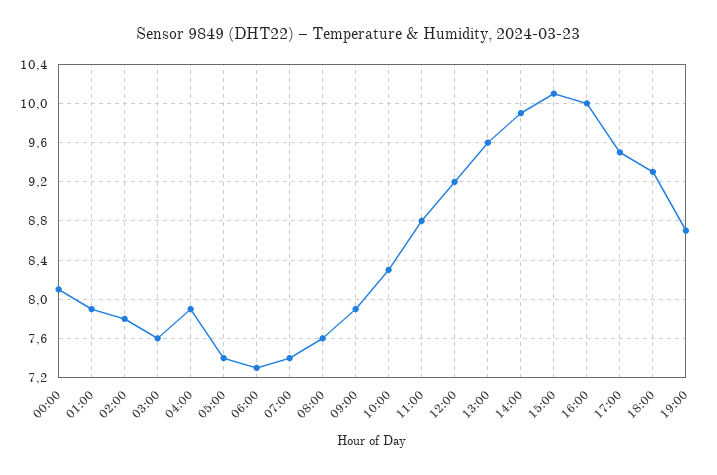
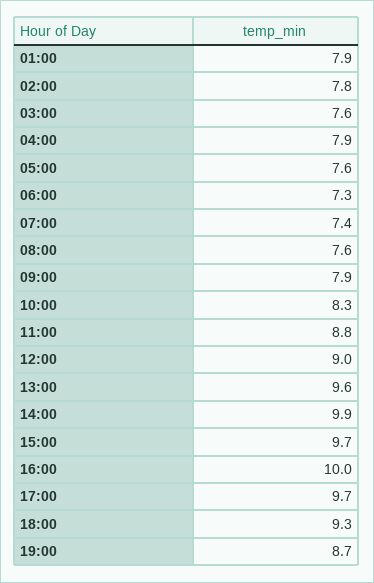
00:00: 8.1 -> none
05:00: 7.4 -> 7.6
12:00: 9.2 -> 9
15:00: 10.1 -> 9.7
17:00: 9.5 -> 9.7

